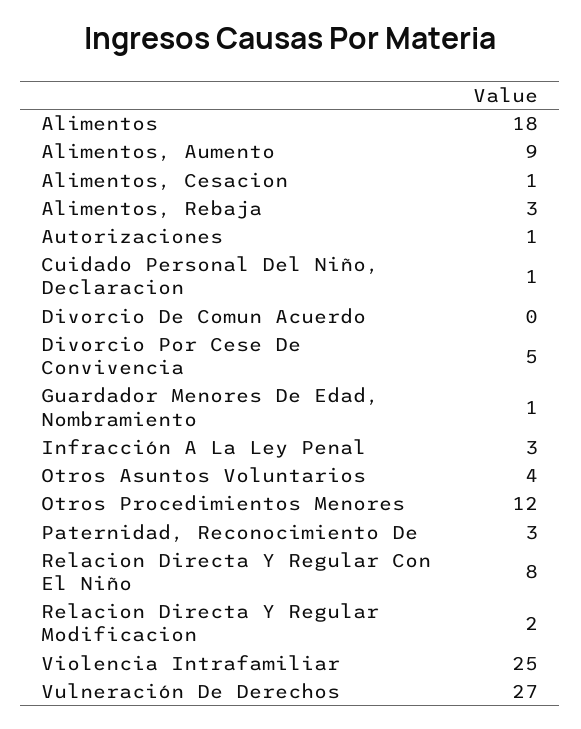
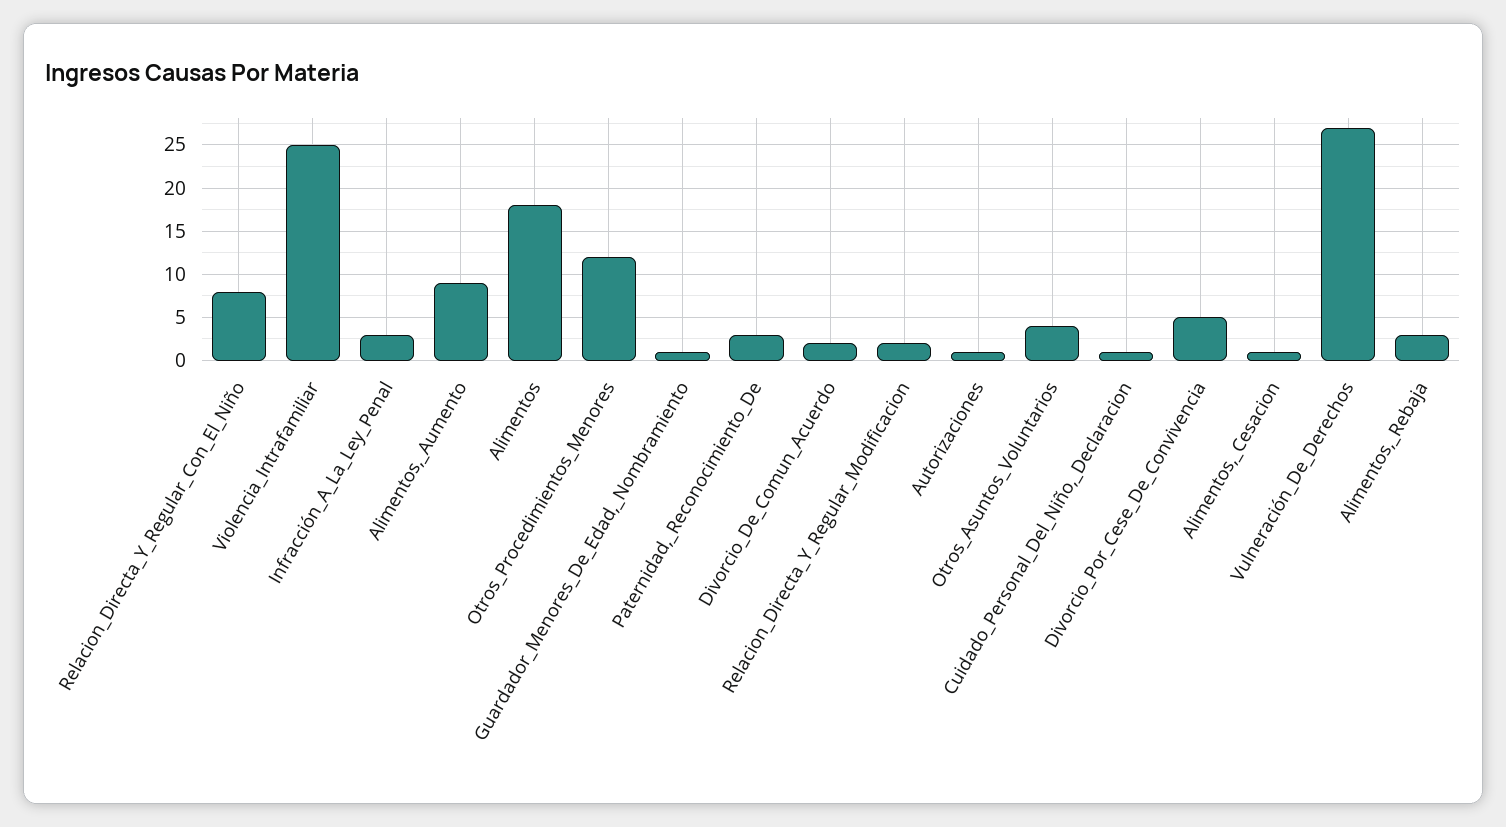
Divorcio De Comun Acuerdo: 0 -> 2

